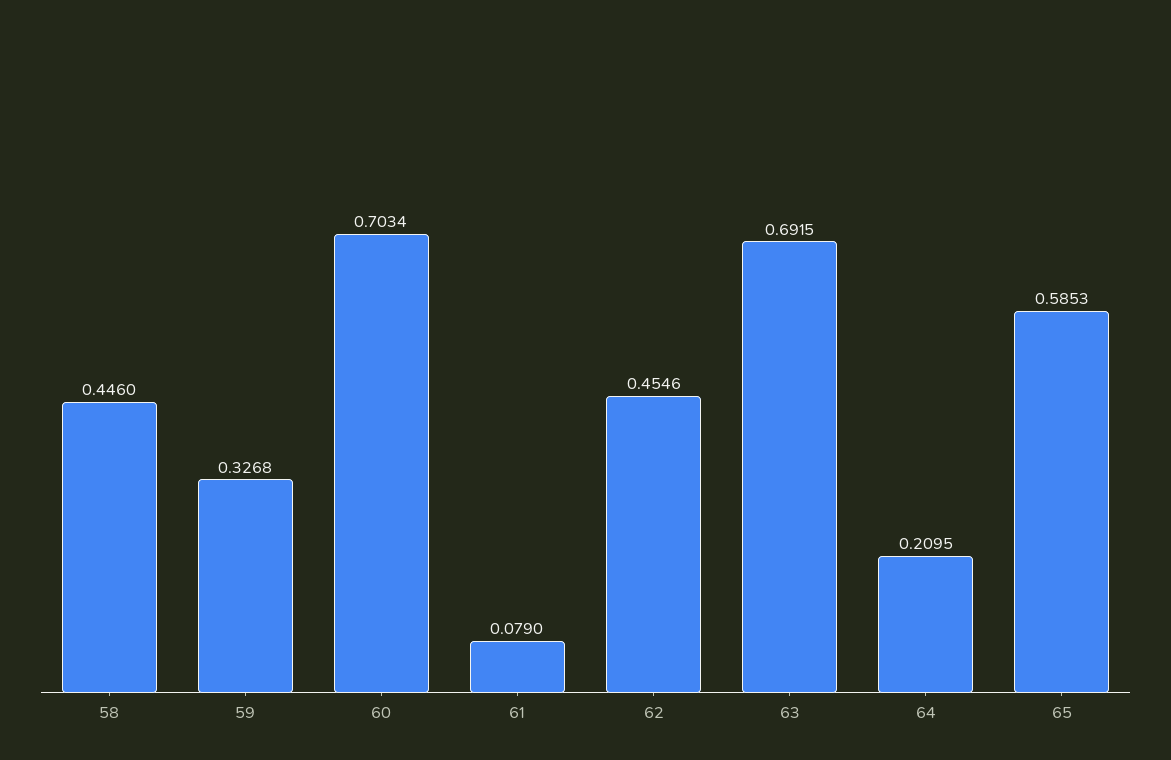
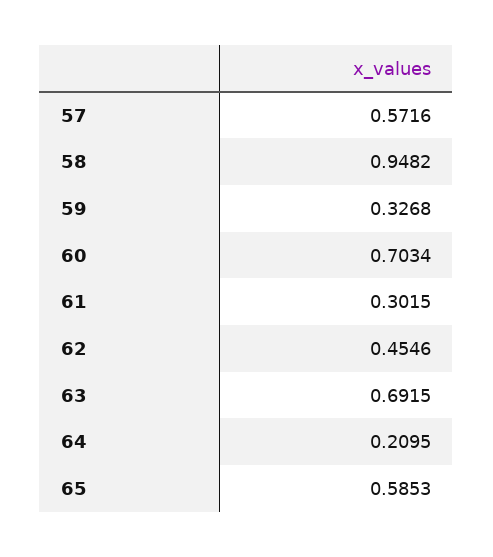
58: 0.446 -> 0.9482
61: 0.079 -> 0.3015
57: none -> 0.5716

